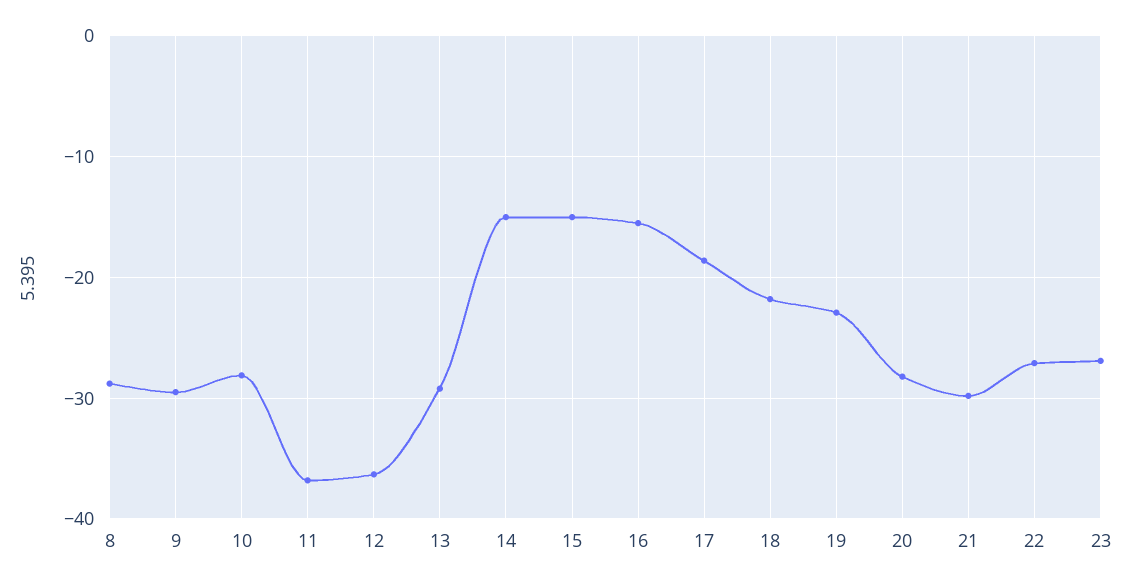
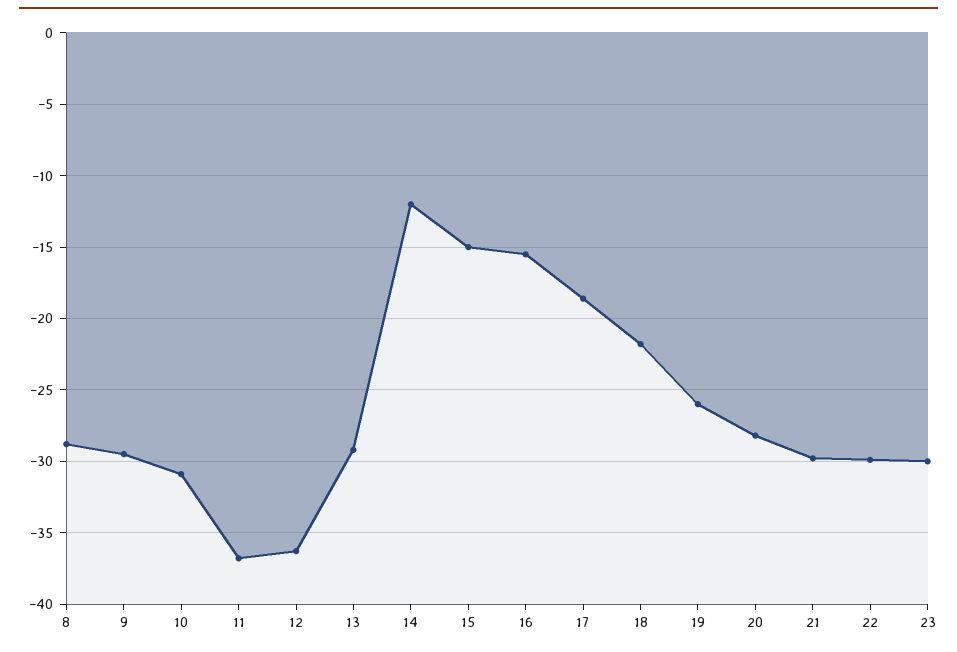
10: -28 -> -31
14: -15 -> -12
19: -23 -> -26
22: -27 -> -30
23: -27 -> -30

